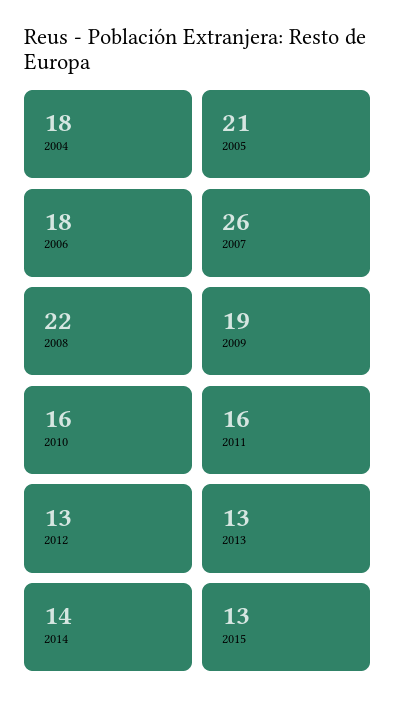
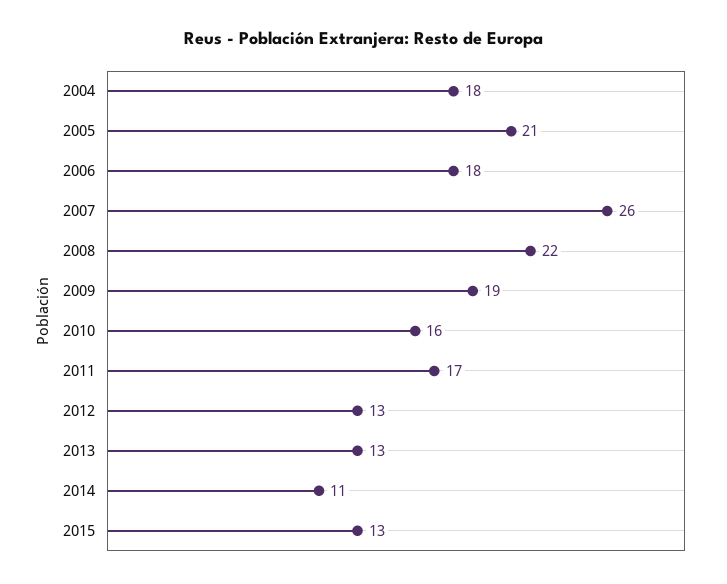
2011: 16 -> 17
2014: 14 -> 11

